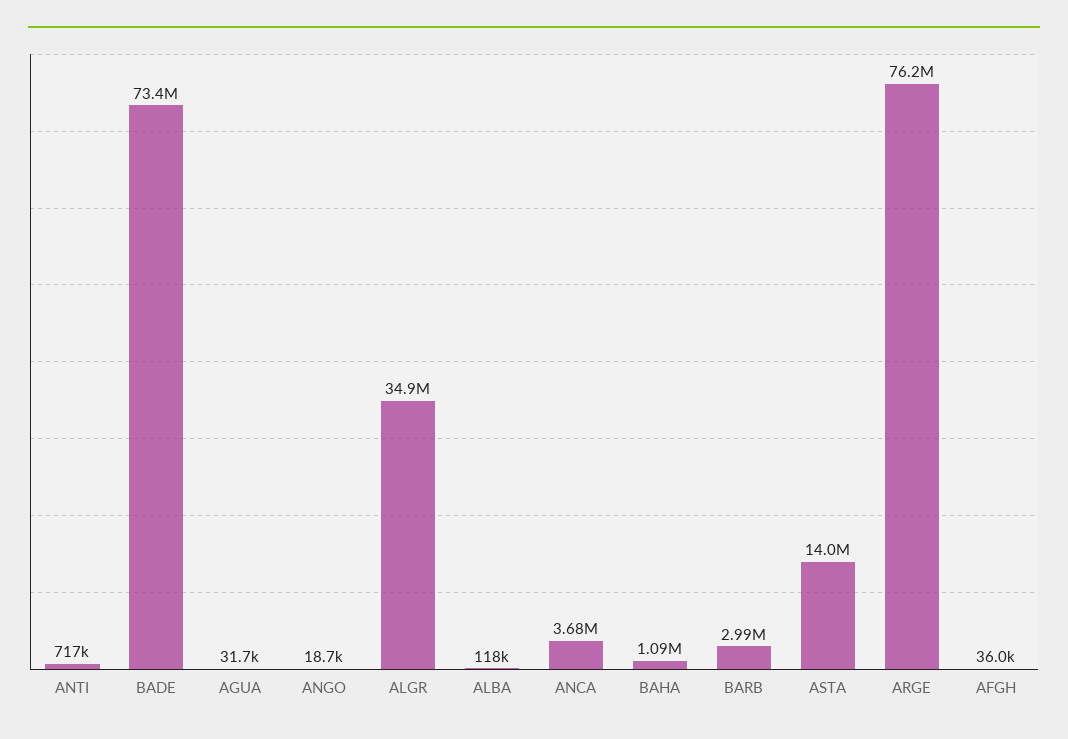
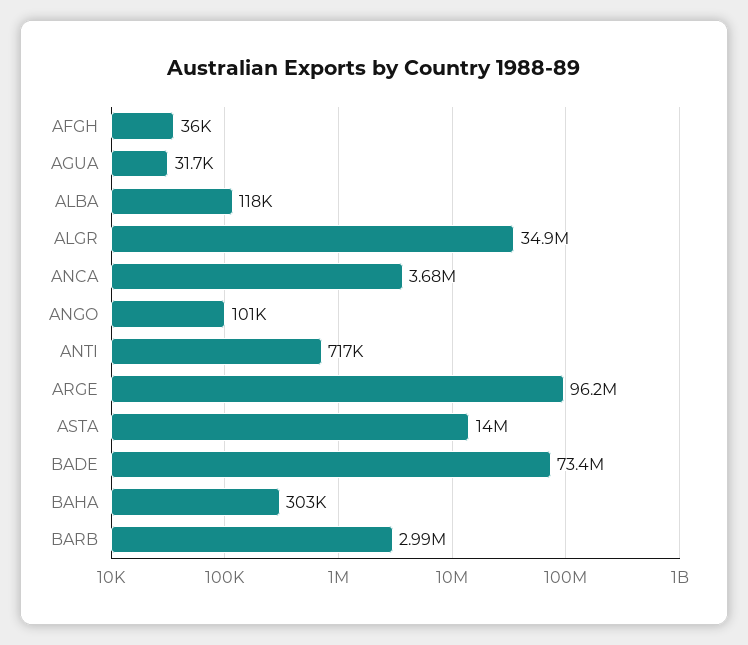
ANGO: 18700 -> 101000
BAHA: 1090000 -> 303000
ARGE: 76200000 -> 96200000

